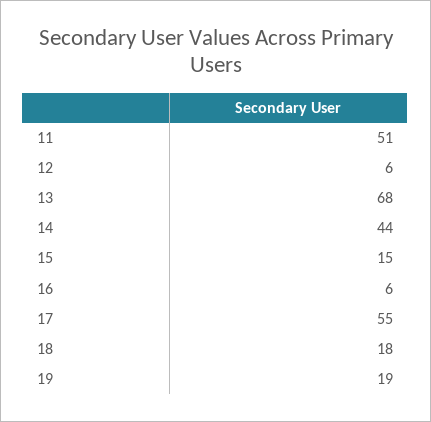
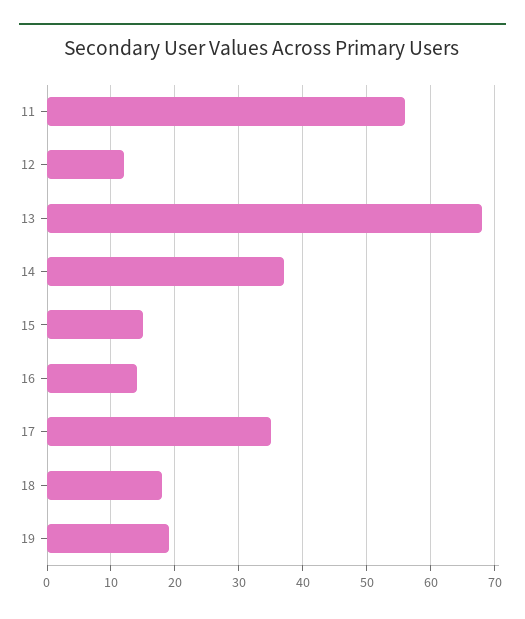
11: 51 -> 56
12: 6 -> 12
14: 44 -> 37
16: 6 -> 14
17: 55 -> 35

